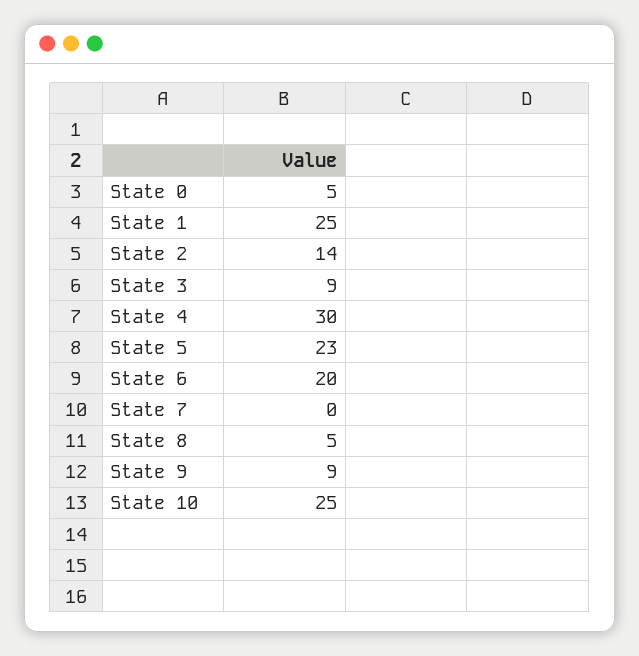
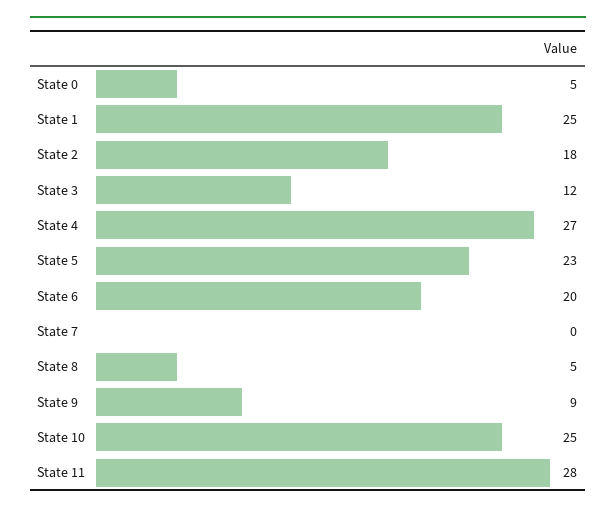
State 2: 14 -> 18
State 3: 9 -> 12
State 4: 30 -> 27
State 11: none -> 28

